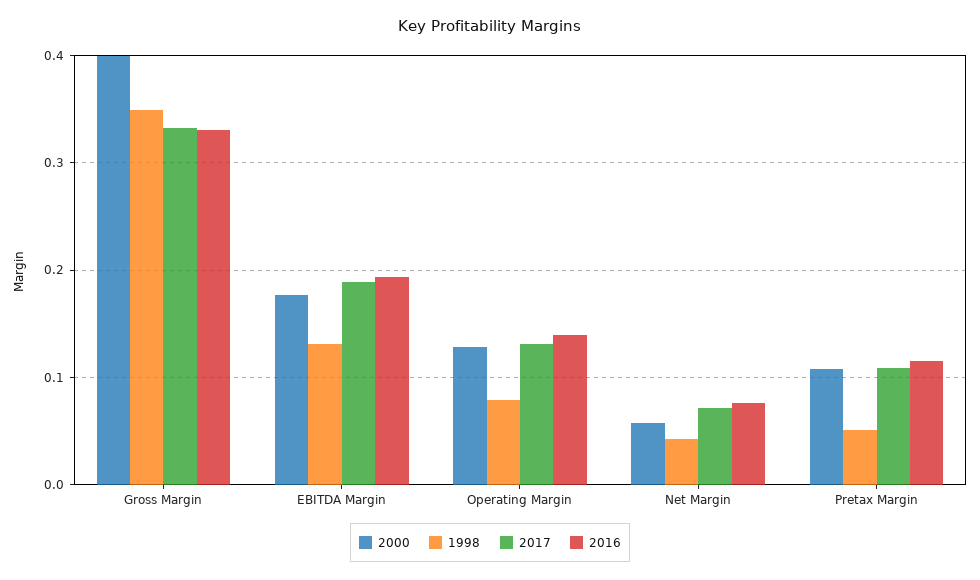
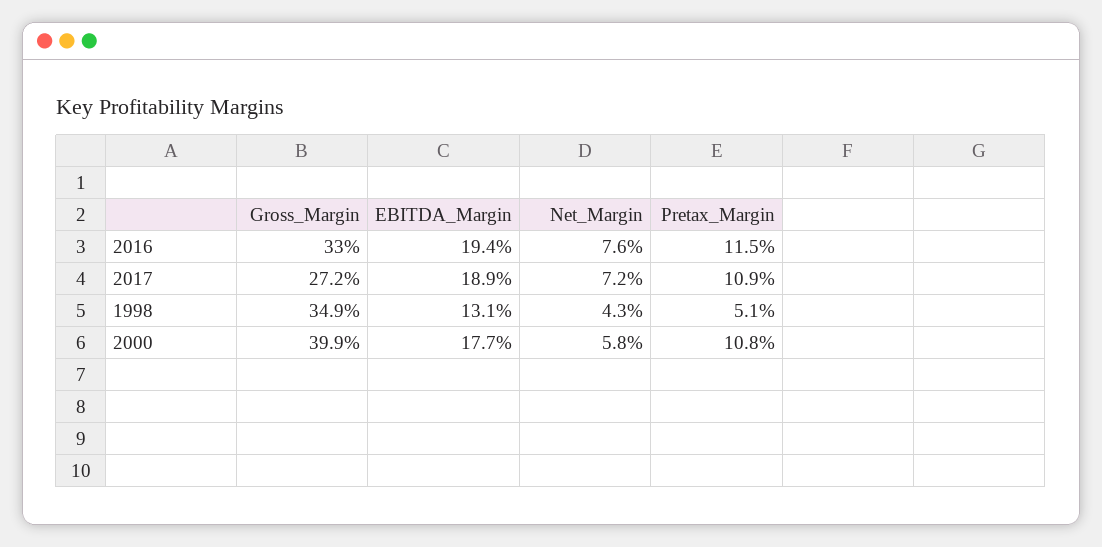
2017, Gross Margin: 0.33 -> 0.272
2000, Operating Margin: 0.13 -> none
1998, Operating Margin: 0.08 -> none
2017, Operating Margin: 0.13 -> none
2016, Operating Margin: 0.14 -> none

